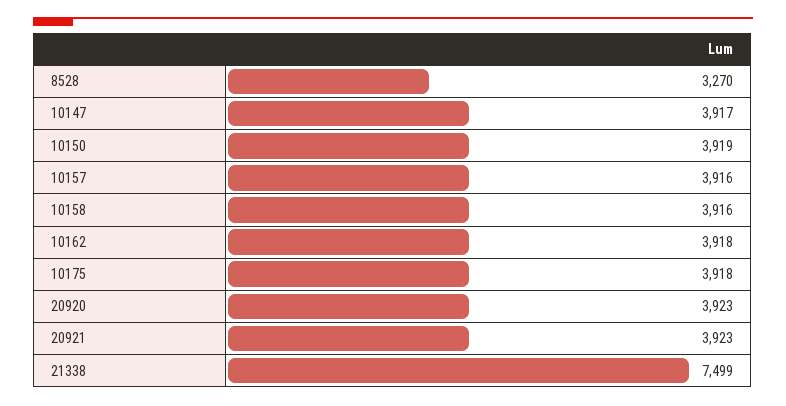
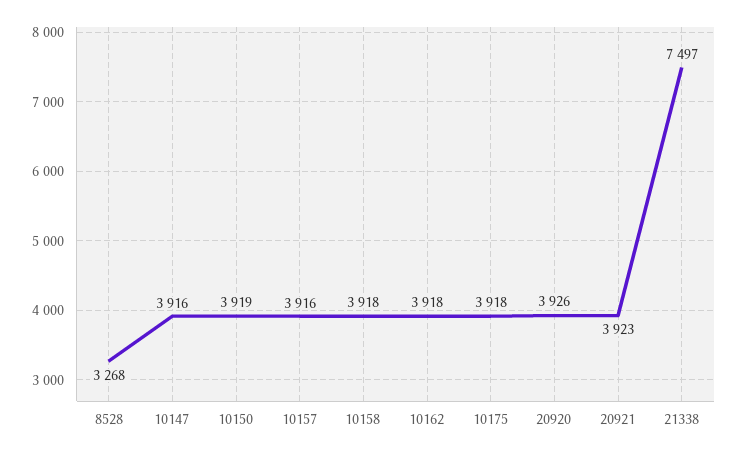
8528: 3270 -> 3268
10147: 3917 -> 3916
10158: 3916 -> 3918
20920: 3923 -> 3926
21338: 7499 -> 7497

